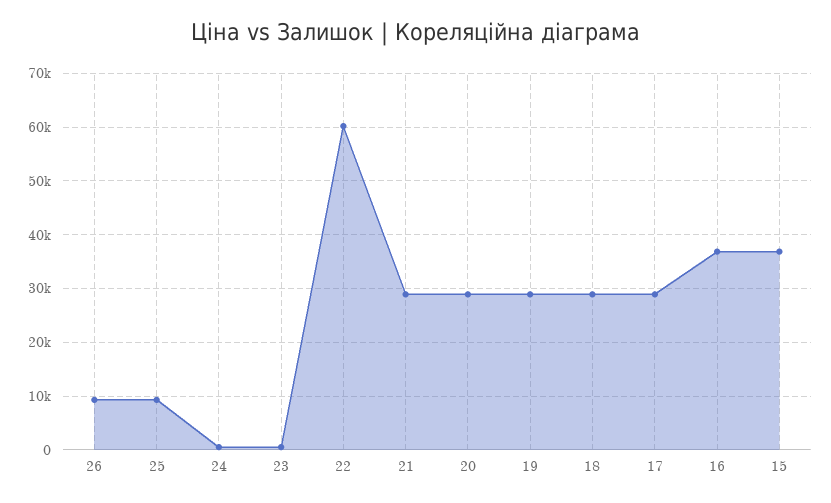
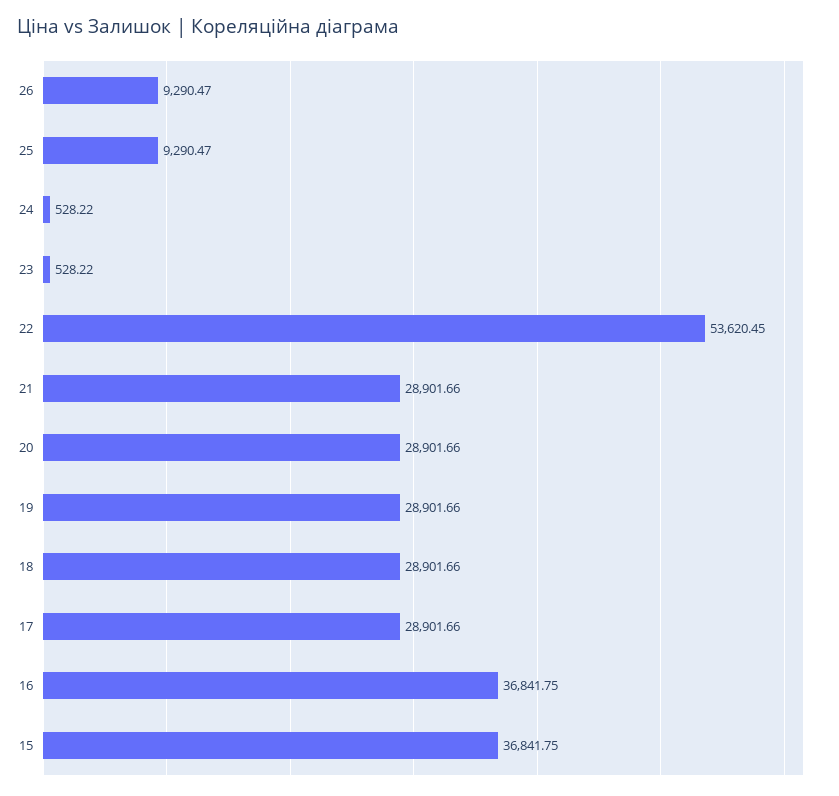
22: 60000 -> 53620.45

